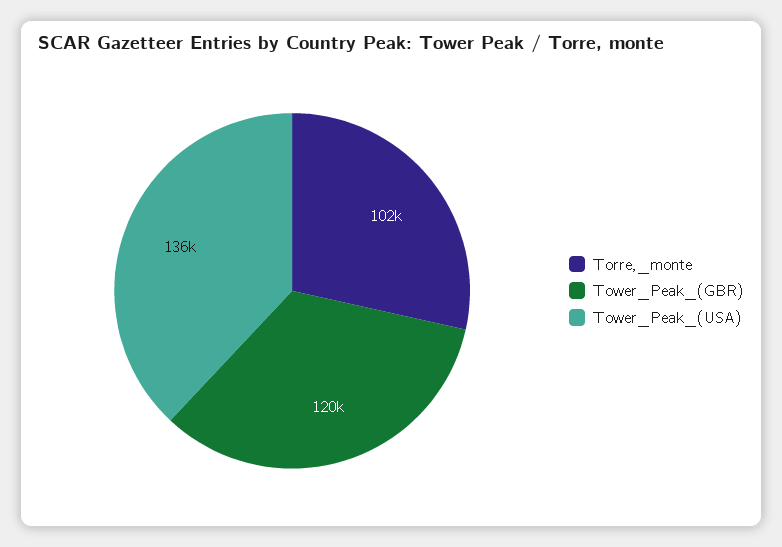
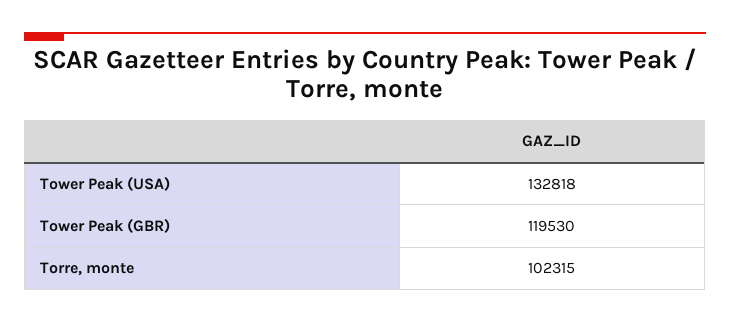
Tower_Peak_(USA): 136000 -> 132818

